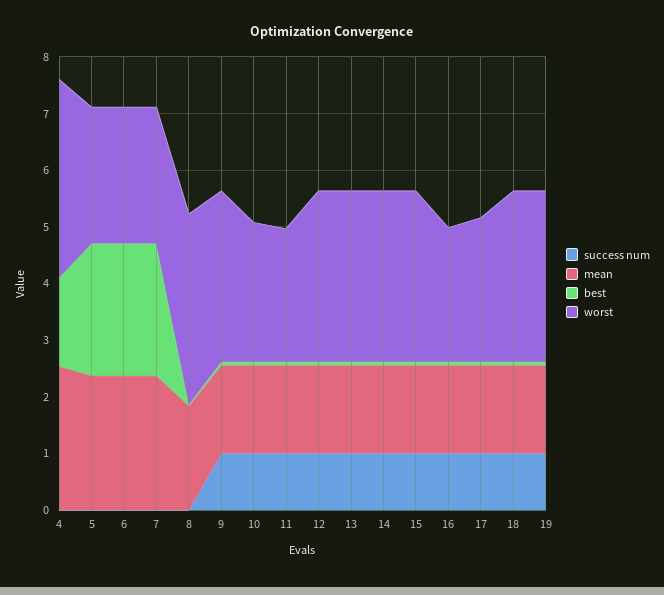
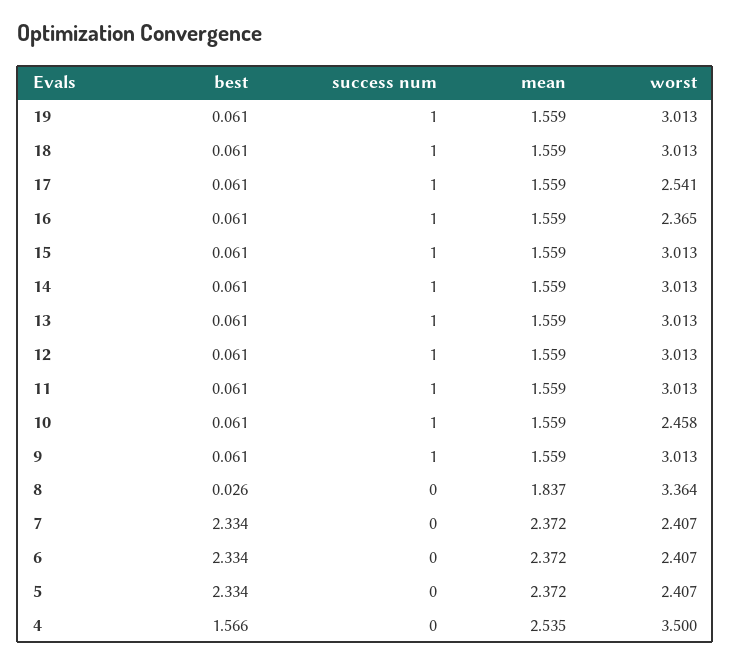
worst, 11: 2.4 -> 3.013

